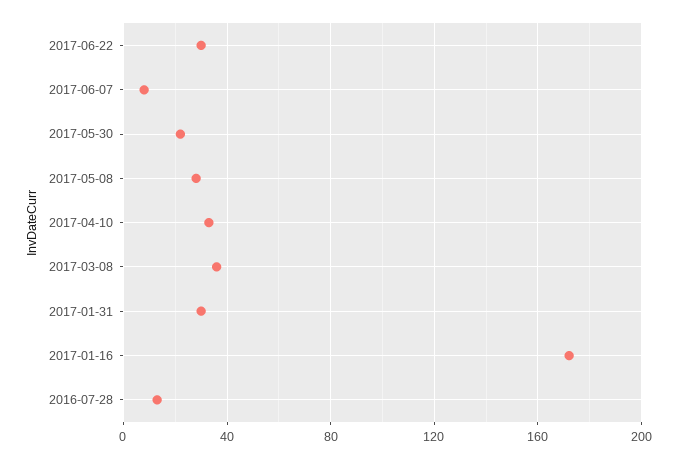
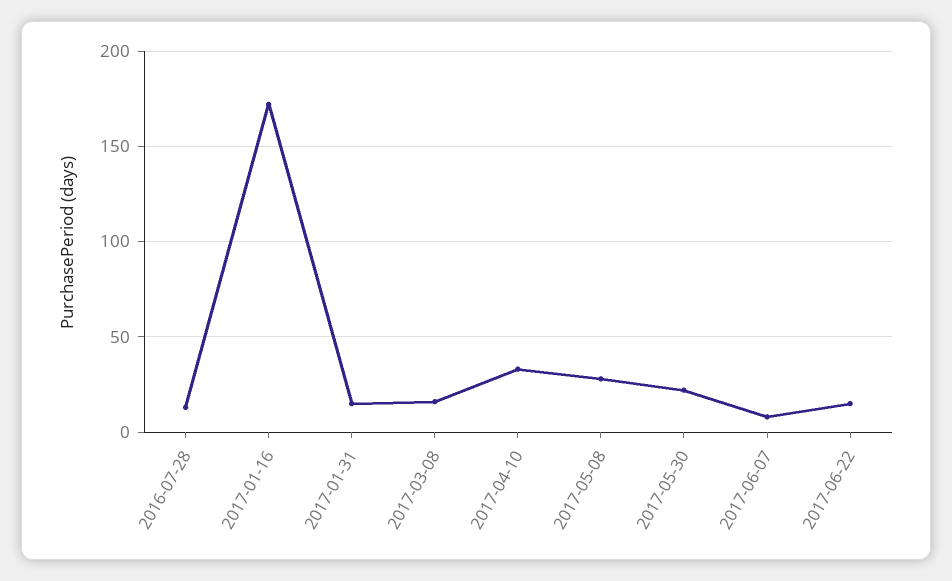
2017-06-22: 30 -> 15
2017-03-08: 35 -> 15
2017-01-31: 30 -> 15

